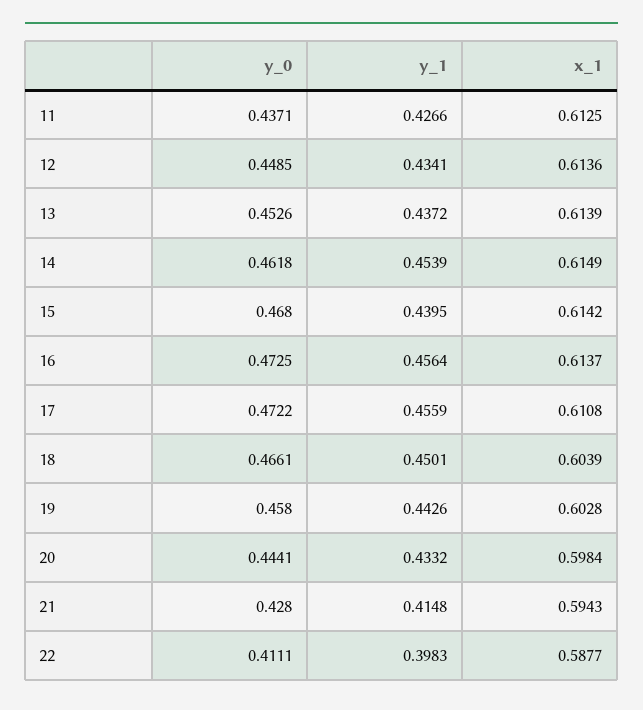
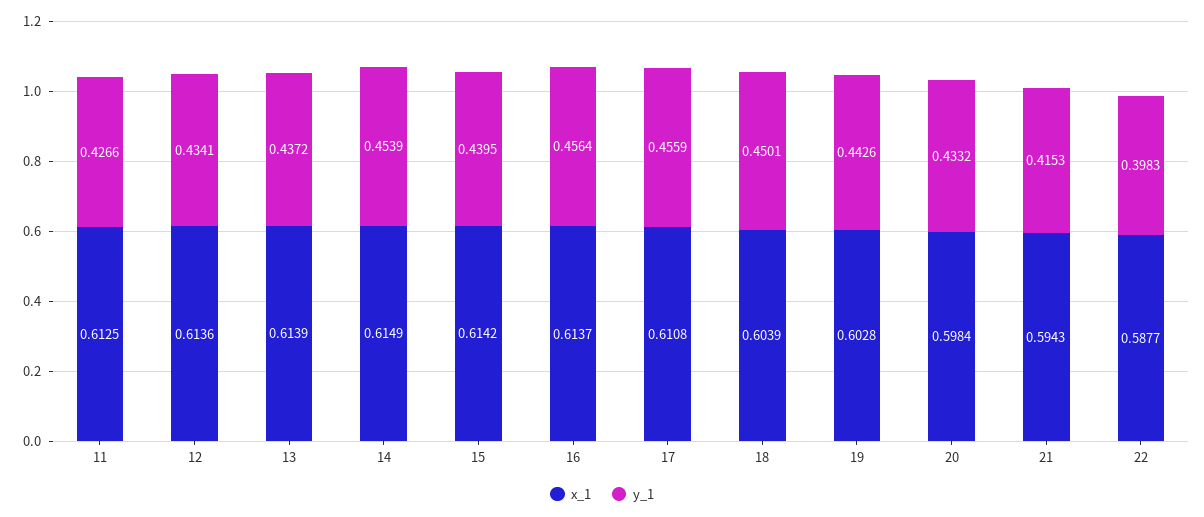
y_0, 11: 0.4371 -> none
y_0, 12: 0.4485 -> none
y_0, 13: 0.4526 -> none
y_0, 14: 0.4618 -> none
y_0, 15: 0.468 -> none
y_0, 16: 0.4725 -> none
y_0, 17: 0.4722 -> none
y_0, 18: 0.4661 -> none
y_0, 19: 0.458 -> none
y_0, 20: 0.4441 -> none
y_0, 21: 0.428 -> none
y_1, 21: 0.4148 -> 0.4153
y_0, 22: 0.4111 -> none

